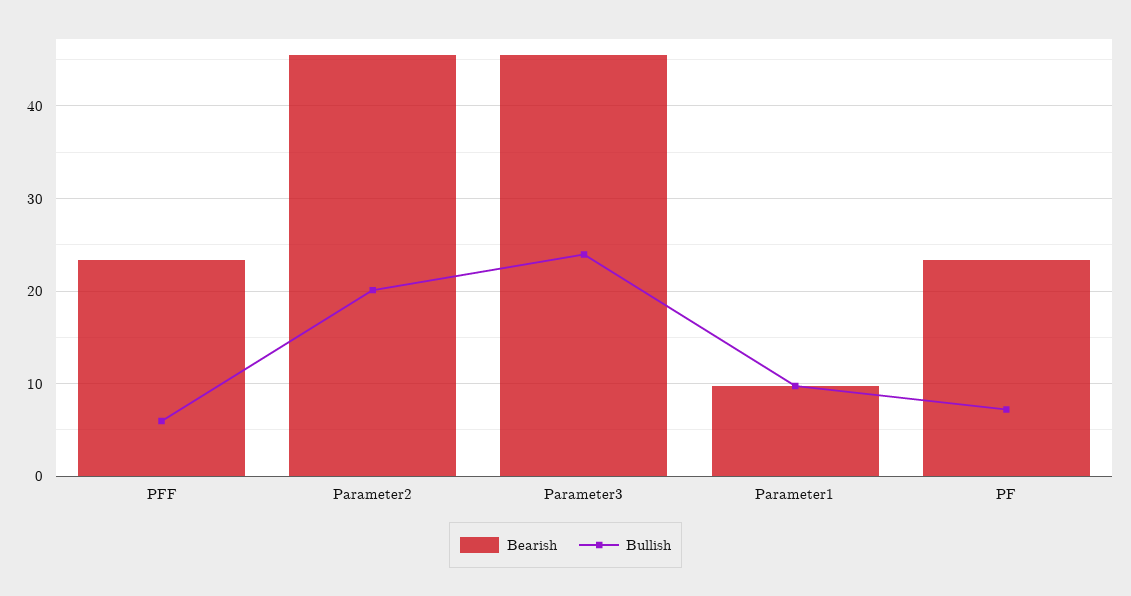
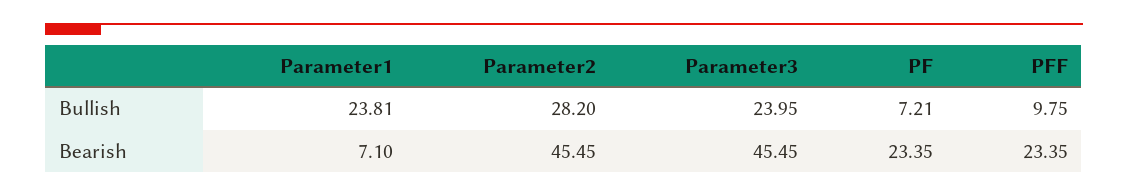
Bullish, PFF: 6 -> 9.75
Bullish, Parameter2: 20 -> 28.2
Bearish, Parameter1: 10 -> 7.1
Bullish, Parameter1: 10 -> 23.81

